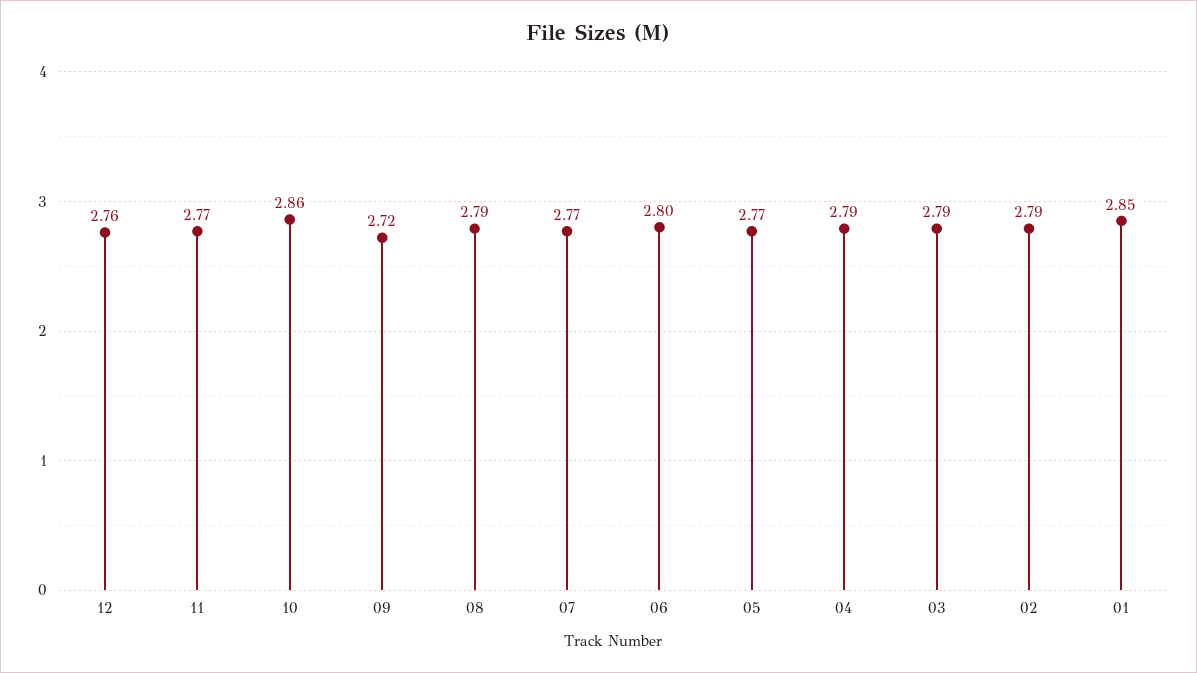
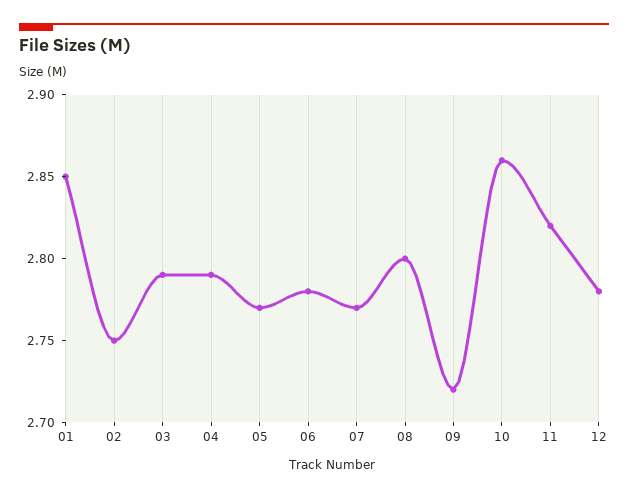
12: 2.76 -> 2.78
11: 2.77 -> 2.82
08: 2.79 -> 2.8
06: 2.8 -> 2.78
02: 2.79 -> 2.75

